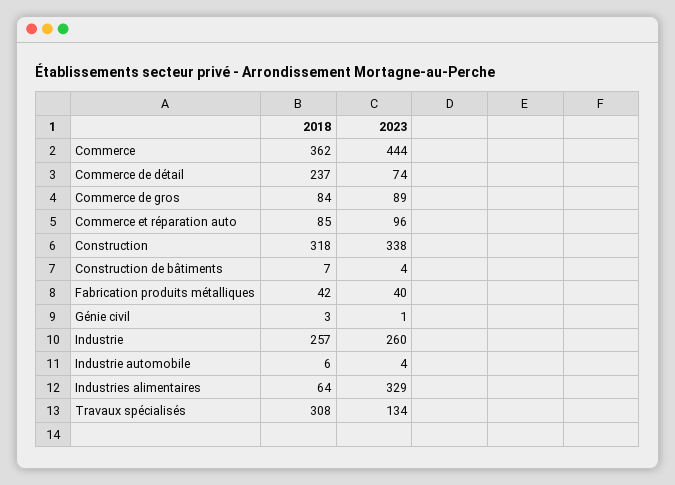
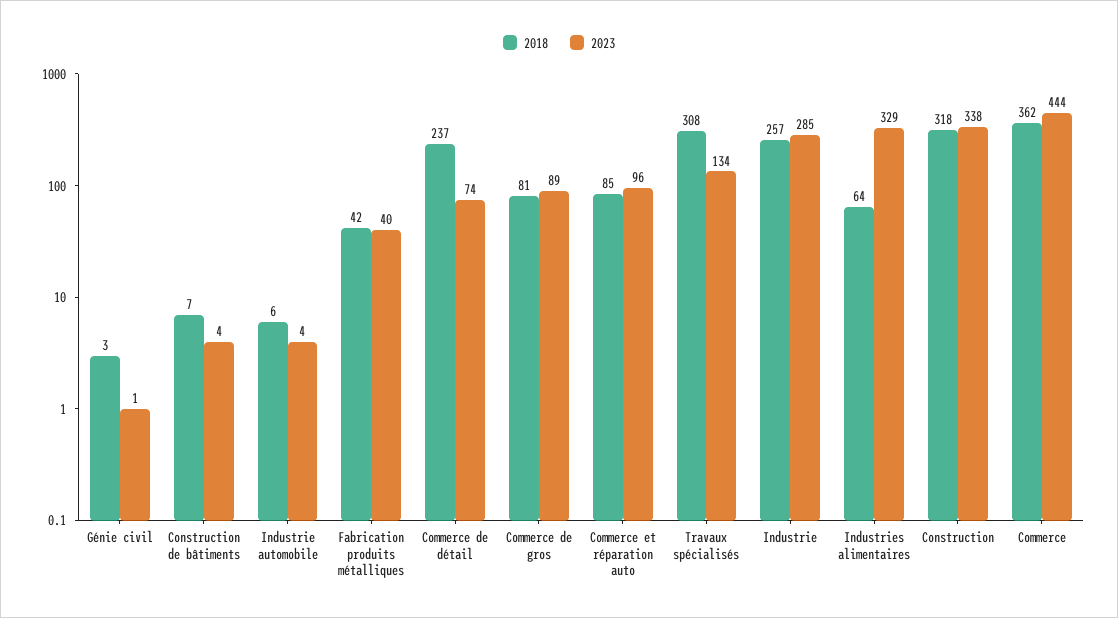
2018, Commerce de gros: 84 -> 81
2023, Industrie: 260 -> 285

